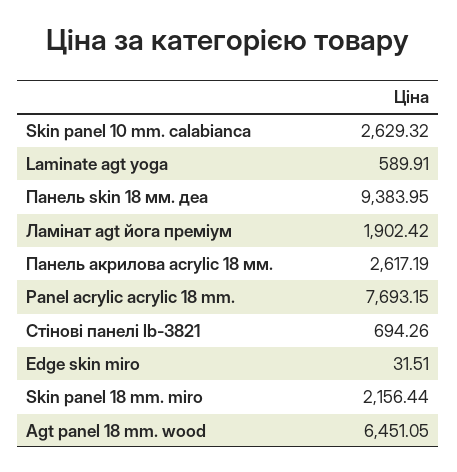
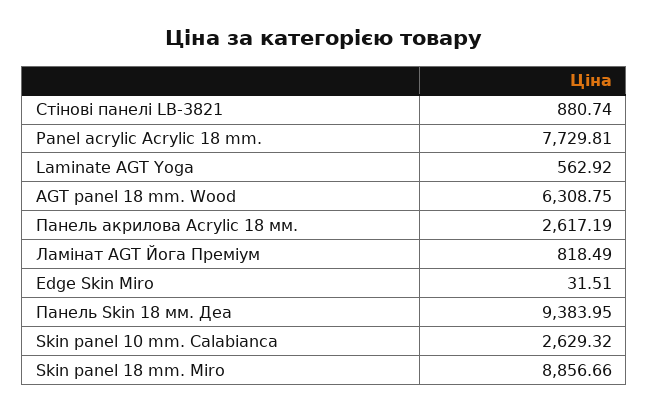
Laminate agt yoga: 589.91 -> 562.92
Ламінат agt йога преміум: 1902.42 -> 818.49
Panel acrylic acrylic 18 mm.: 7693.15 -> 7729.81
Стінові панелі lb-3821: 694.26 -> 880.74
Skin panel 18 mm. miro: 2156.44 -> 8856.66
Agt panel 18 mm. wood: 6451.05 -> 6308.75

